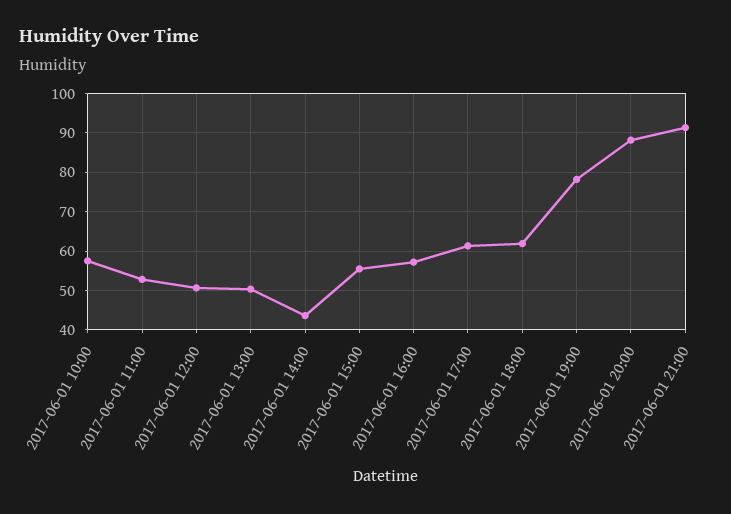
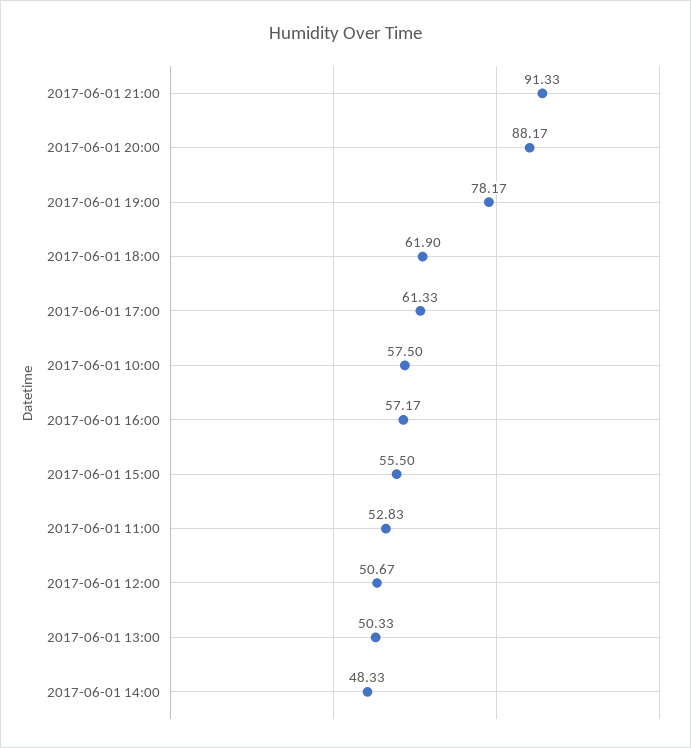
2017-06-01 14:00: 44 -> 48.33

